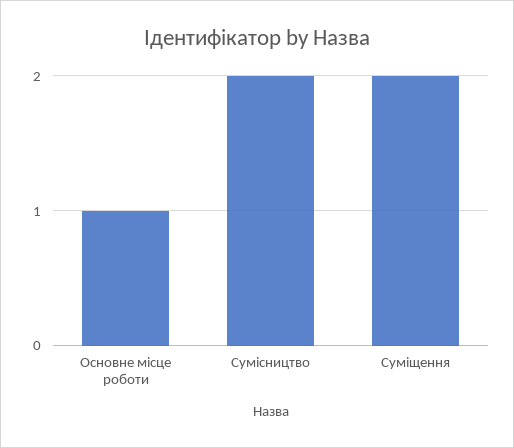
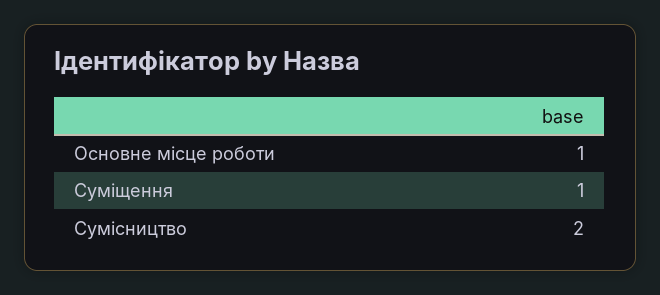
Суміщення: 2 -> 1

